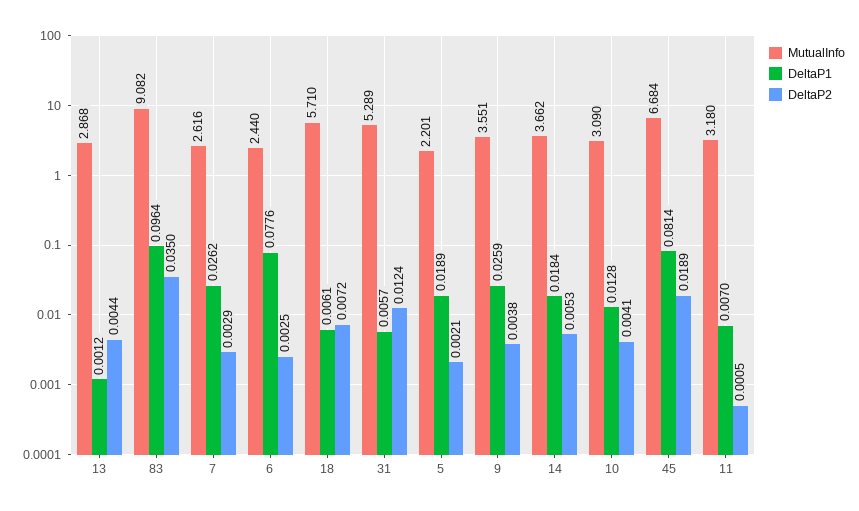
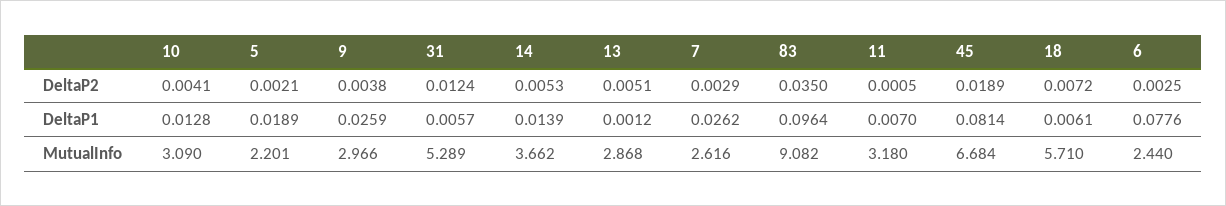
DeltaP2, 13: 0.0044 -> 0.0051
MutualInfo, 9: 3.551 -> 2.966
DeltaP1, 14: 0.0184 -> 0.0139

